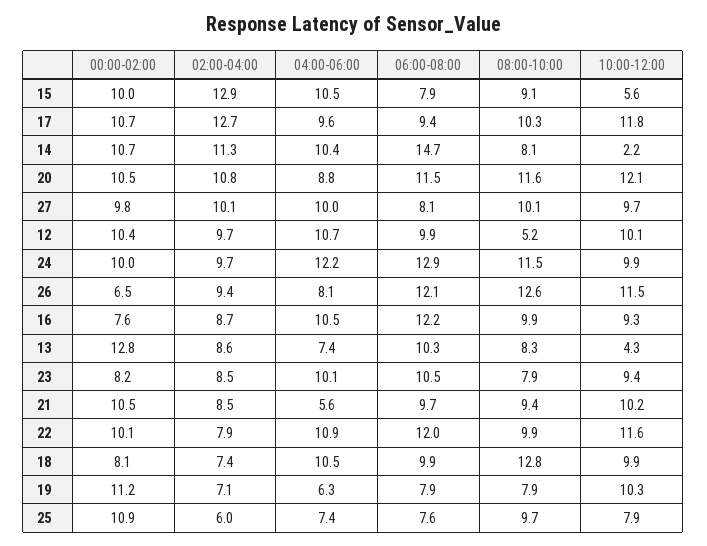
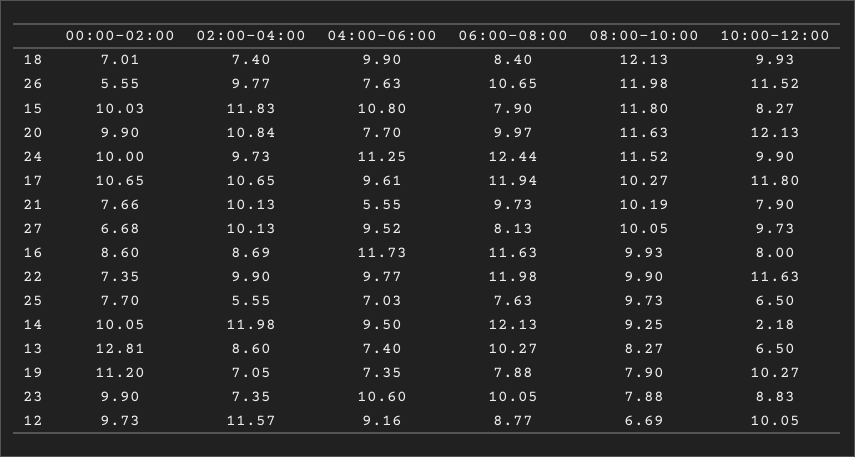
02:00-04:00, 15: 12.9 -> 11.83
04:00-06:00, 15: 10.5 -> 10.8
08:00-10:00, 15: 9.1 -> 11.8
10:00-12:00, 15: 5.6 -> 8.27
02:00-04:00, 17: 12.7 -> 10.65
06:00-08:00, 17: 9.4 -> 11.94
00:00-02:00, 14: 10.7 -> 10.05
02:00-04:00, 14: 11.3 -> 11.98
04:00-06:00, 14: 10.4 -> 9.5
06:00-08:00, 14: 14.7 -> 12.13
08:00-10:00, 14: 8.1 -> 9.25
00:00-02:00, 20: 10.5 -> 9.9
04:00-06:00, 20: 8.8 -> 7.7
06:00-08:00, 20: 11.5 -> 9.97
00:00-02:00, 27: 9.8 -> 6.68
04:00-06:00, 27: 10 -> 9.52
00:00-02:00, 12: 10.4 -> 9.73
02:00-04:00, 12: 9.7 -> 11.57
04:00-06:00, 12: 10.7 -> 9.16
06:00-08:00, 12: 9.9 -> 8.77
08:00-10:00, 12: 5.2 -> 6.69
04:00-06:00, 24: 12.2 -> 11.25
06:00-08:00, 24: 12.9 -> 12.44
00:00-02:00, 26: 6.5 -> 5.55
02:00-04:00, 26: 9.4 -> 9.77
04:00-06:00, 26: 8.1 -> 7.63
06:00-08:00, 26: 12.1 -> 10.65
08:00-10:00, 26: 12.6 -> 11.98
00:00-02:00, 16: 7.6 -> 8.6
04:00-06:00, 16: 10.5 -> 11.73
06:00-08:00, 16: 12.2 -> 11.63
10:00-12:00, 16: 9.3 -> 8
10:00-12:00, 13: 4.3 -> 6.5
00:00-02:00, 23: 8.2 -> 9.9
02:00-04:00, 23: 8.5 -> 7.35
04:00-06:00, 23: 10.1 -> 10.6
06:00-08:00, 23: 10.5 -> 10.05
10:00-12:00, 23: 9.4 -> 8.83
00:00-02:00, 21: 10.5 -> 7.66
02:00-04:00, 21: 8.5 -> 10.13
08:00-10:00, 21: 9.4 -> 10.19
10:00-12:00, 21: 10.2 -> 7.9
00:00-02:00, 22: 10.1 -> 7.35
02:00-04:00, 22: 7.9 -> 9.9
04:00-06:00, 22: 10.9 -> 9.77
00:00-02:00, 18: 8.1 -> 7.01
04:00-06:00, 18: 10.5 -> 9.9
06:00-08:00, 18: 9.9 -> 8.4
08:00-10:00, 18: 12.8 -> 12.13
04:00-06:00, 19: 6.3 -> 7.35
00:00-02:00, 25: 10.9 -> 7.7
02:00-04:00, 25: 6 -> 5.55
04:00-06:00, 25: 7.4 -> 7.03
10:00-12:00, 25: 7.9 -> 6.5

